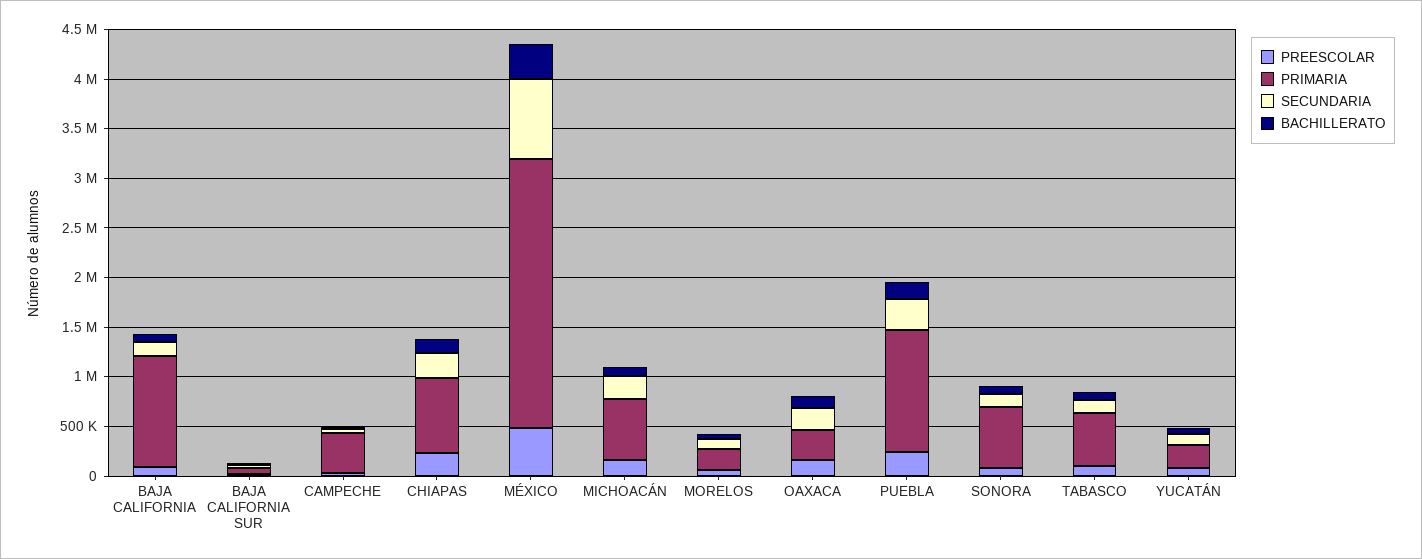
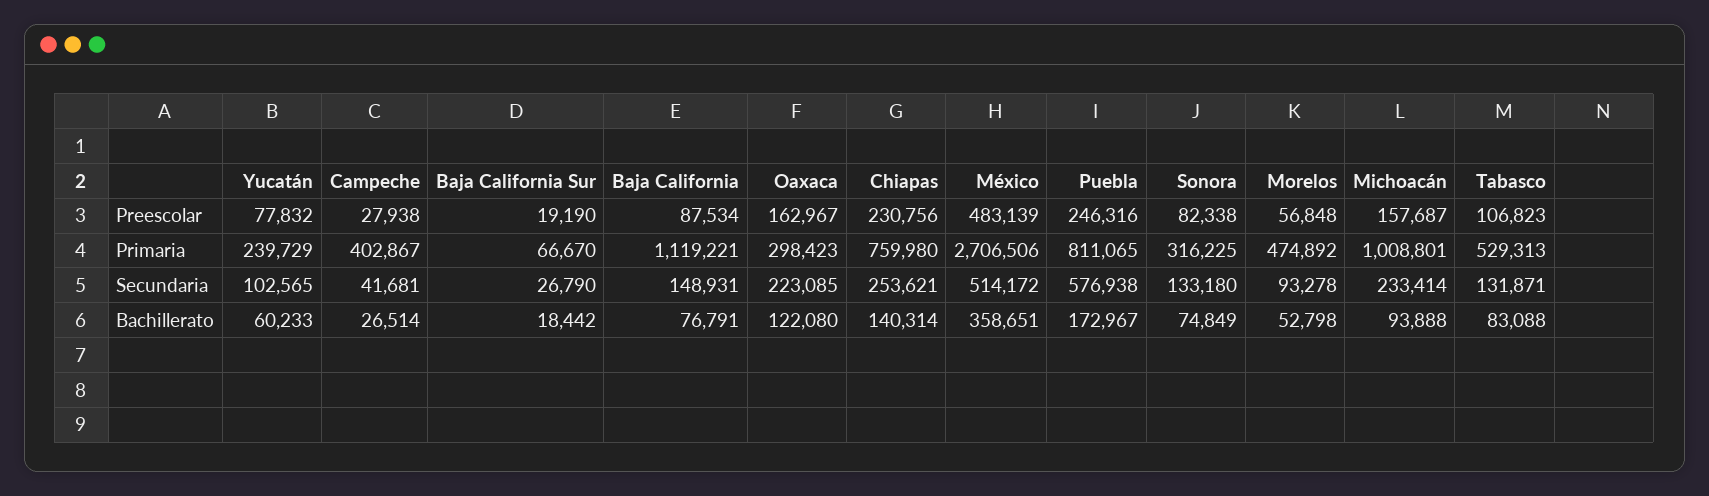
SECUNDARIA, MÉXICO: 800000 -> 514172
PRIMARIA, MICHOACÁN: 600000 -> 1008801
PRIMARIA, MORELOS: 200000 -> 474892
PRIMARIA, PUEBLA: 1200000 -> 811065
SECUNDARIA, PUEBLA: 300000 -> 576938
PRIMARIA, SONORA: 600000 -> 316225

